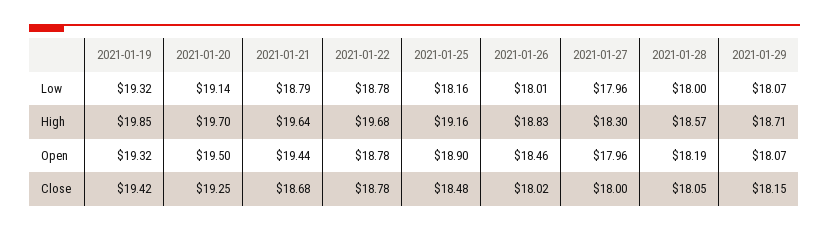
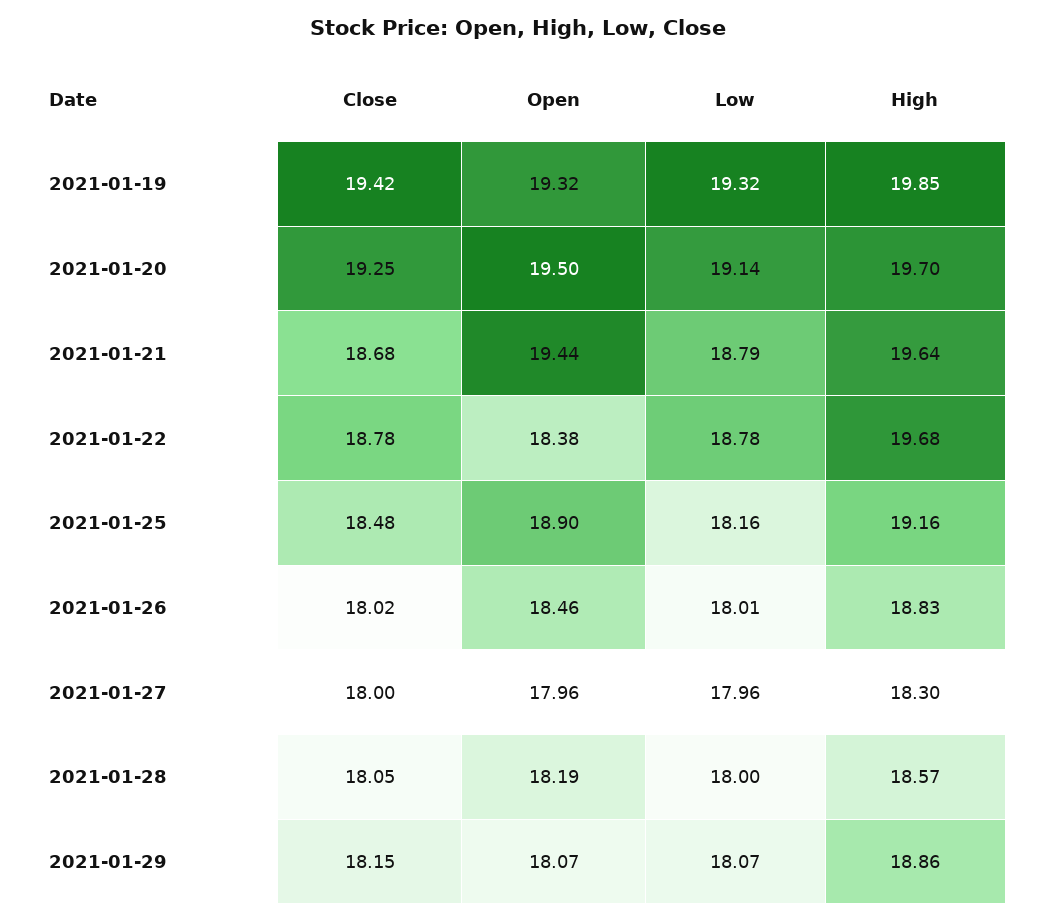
2021-01-29, High: 18.71 -> 18.86
2021-01-22, Open: 18.78 -> 18.38

